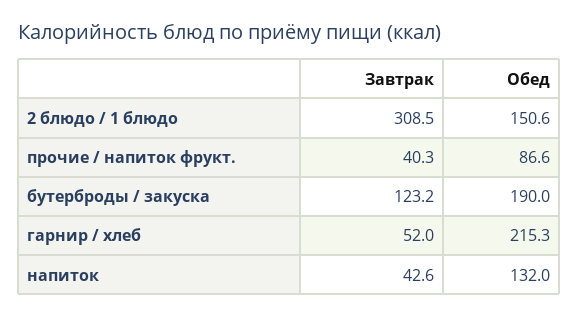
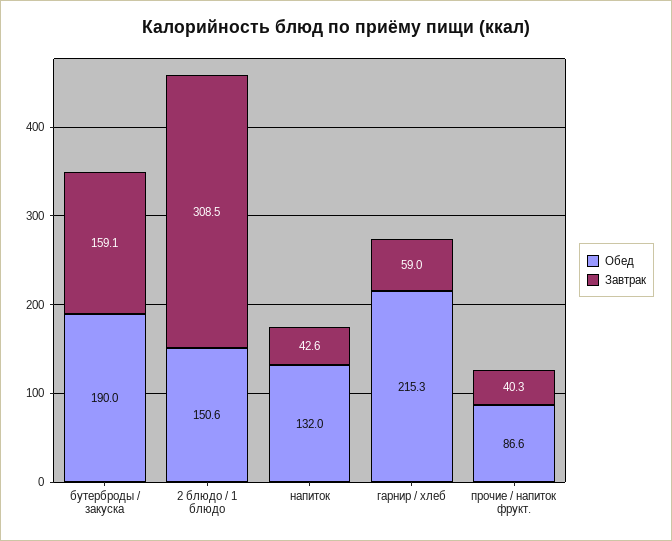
Завтрак, бутерброды / закуска: 123.2 -> 159.1
Завтрак, гарнир / хлеб: 52 -> 59

